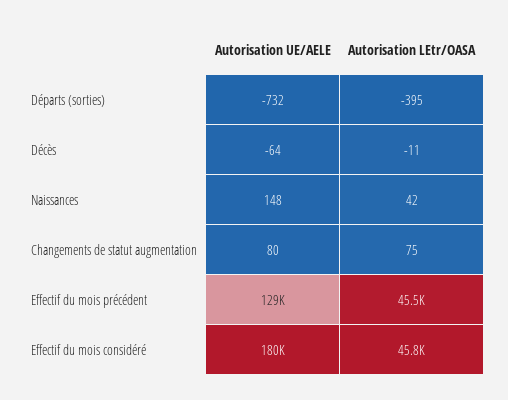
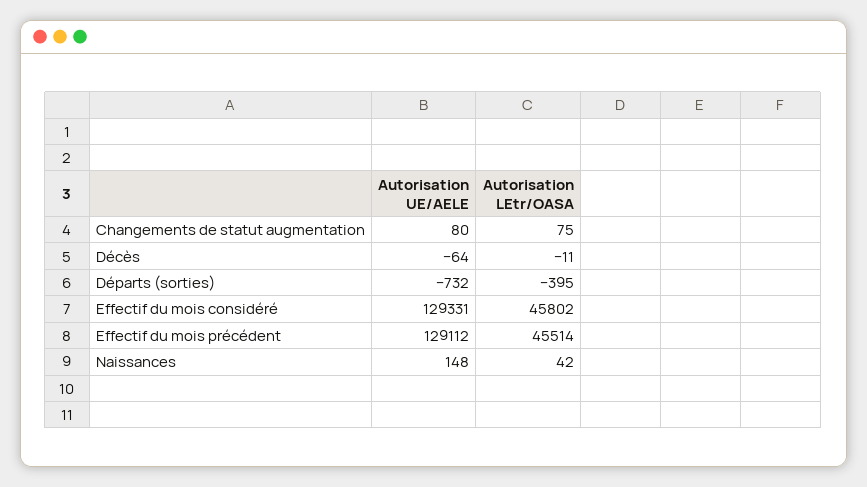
Autorisation UE/AELE, Effectif du mois considéré: 180000 -> 129331

